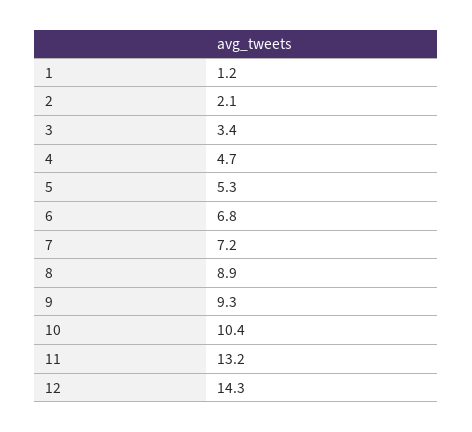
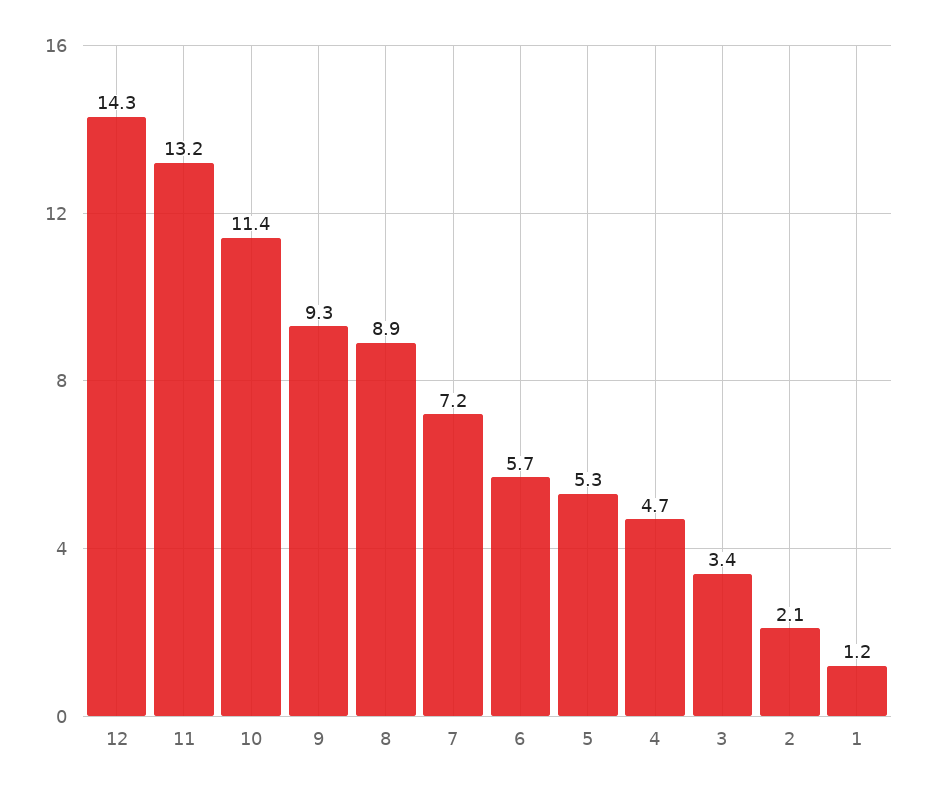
6: 6.8 -> 5.7
10: 10.4 -> 11.4

